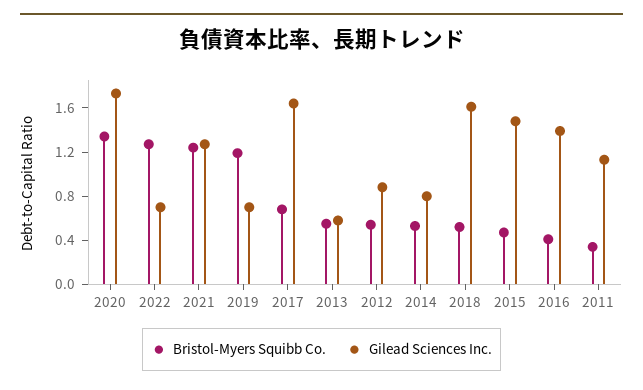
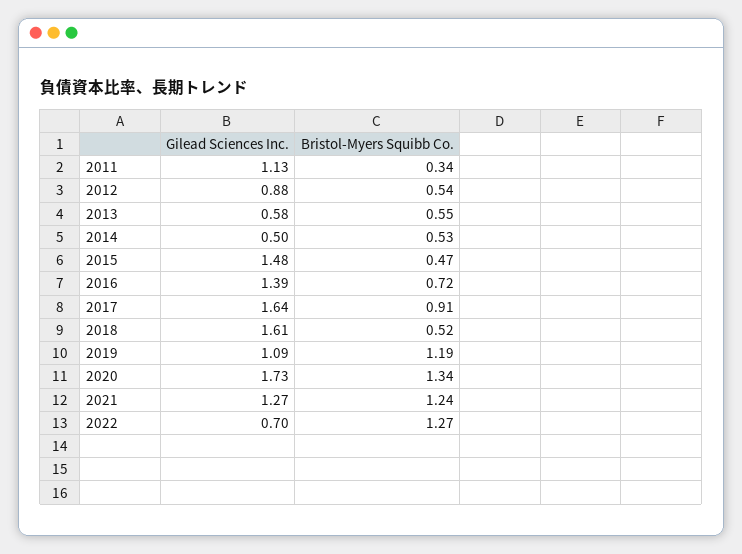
Gilead Sciences Inc., 2019: 0.7 -> 1.09
Bristol-Myers Squibb Co., 2017: 0.7 -> 0.91
Gilead Sciences Inc., 2014: 0.8 -> 0.5
Bristol-Myers Squibb Co., 2016: 0.4 -> 0.72

